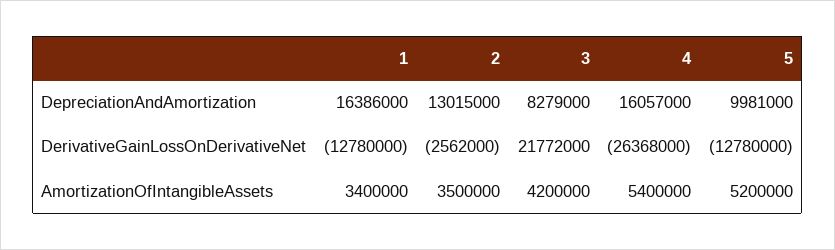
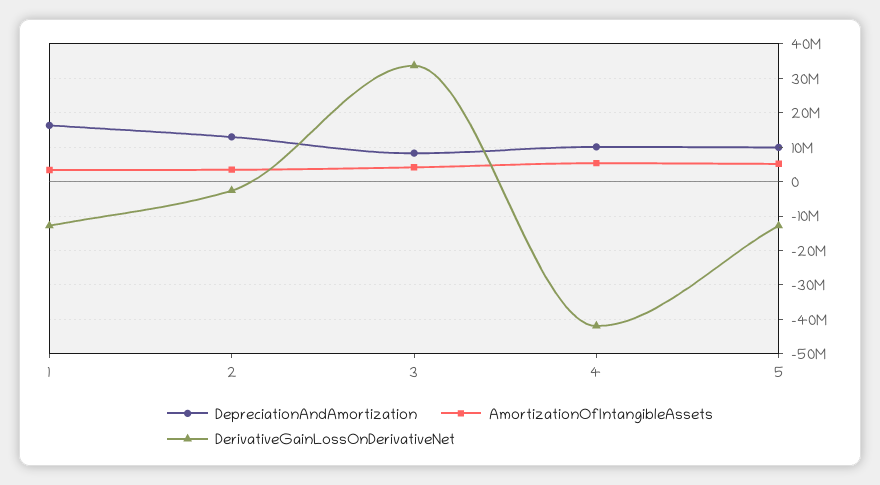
DepreciationAndAmortization, 4: 16057000 -> 10000000
DerivativeGainLossOnDerivativeNet, 3: 21772000 -> 34000000
DerivativeGainLossOnDerivativeNet, 4: -26368000 -> -42000000

